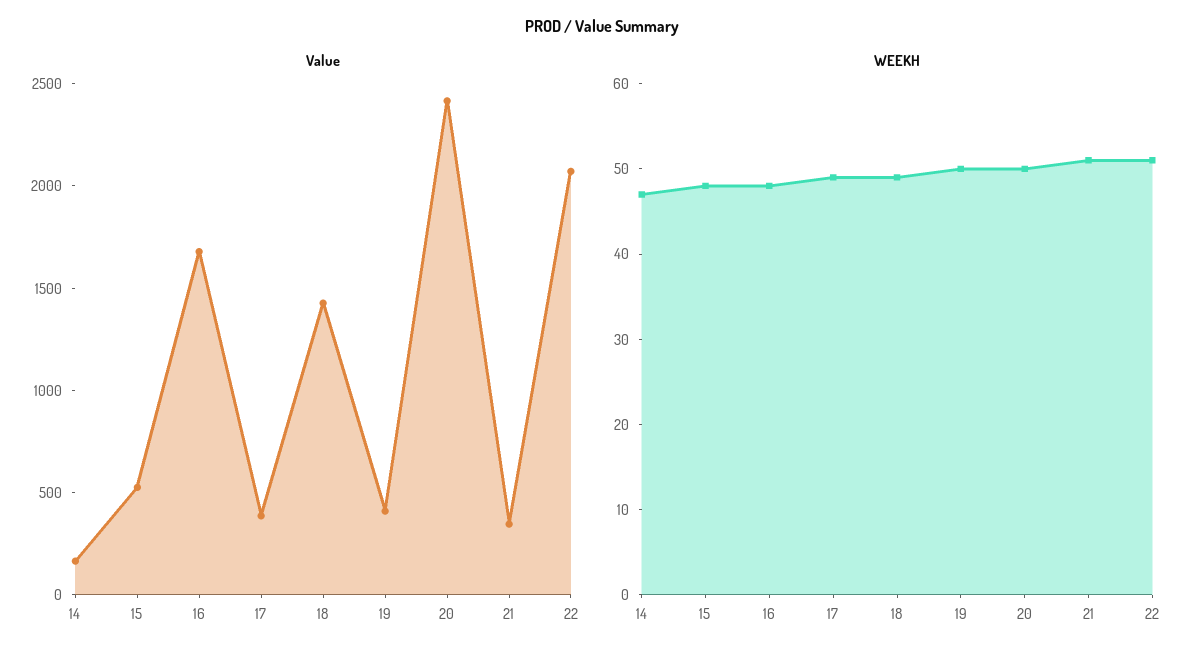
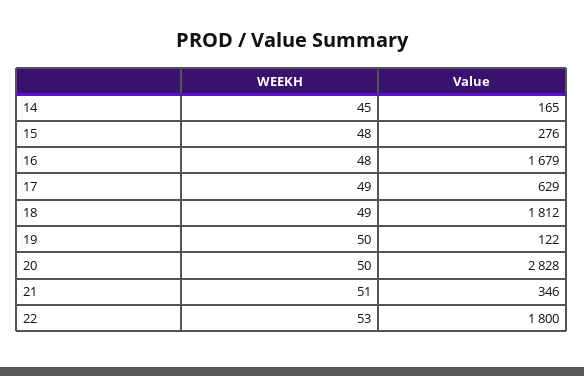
Value, 15: 500 -> 276
Value, 17: 400 -> 629
Value, 18: 1400 -> 1812
Value, 19: 400 -> 122
Value, 20: 2400 -> 2828
Value, 22: 2100 -> 1800
WEEKH, 14: 47 -> 45
WEEKH, 22: 51 -> 53

